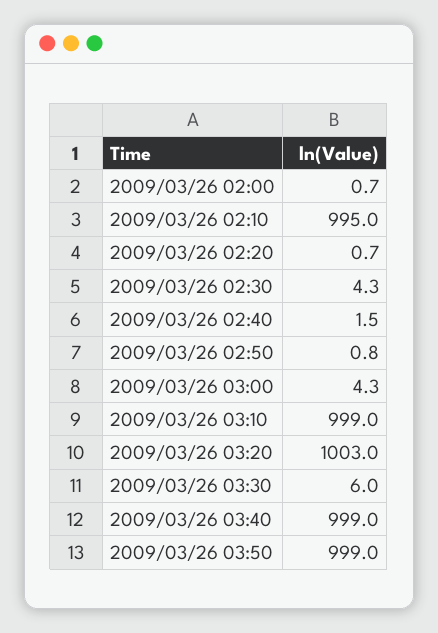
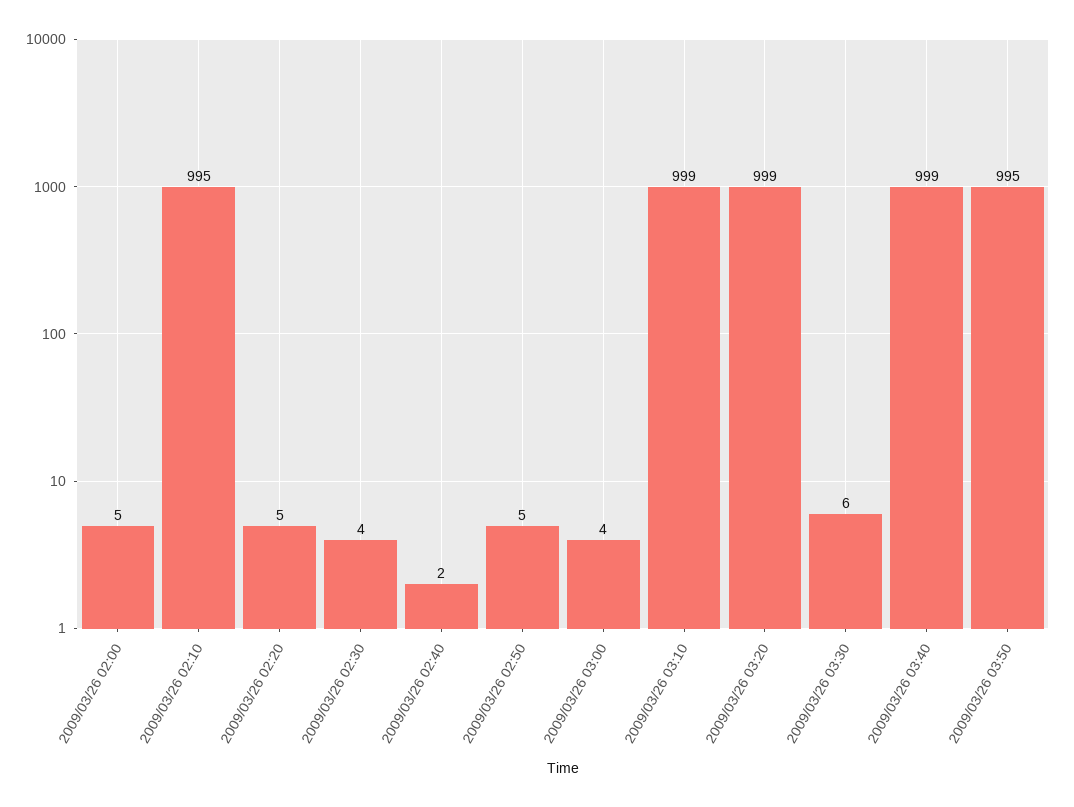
2009/03/26 02:00: 0.7 -> 5
2009/03/26 02:20: 0.7 -> 5
2009/03/26 02:50: 0.8 -> 5
2009/03/26 03:20: 1003 -> 999
2009/03/26 03:50: 999 -> 995

